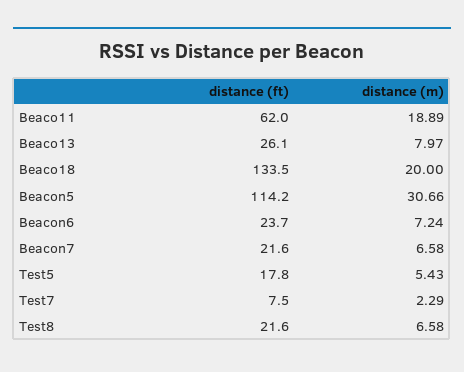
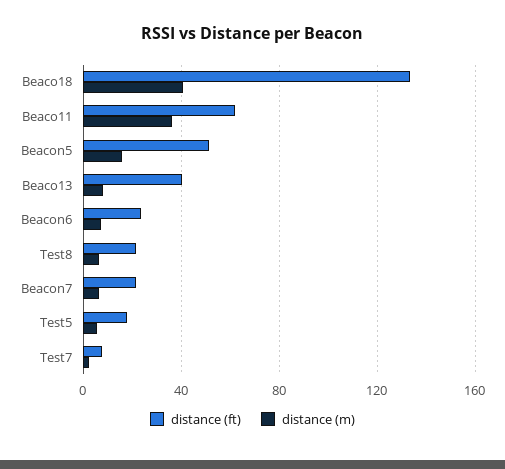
distance (m), Beaco11: 18.89 -> 35
distance (ft), Beaco13: 26.1 -> 40
distance (m), Beaco18: 20 -> 40
distance (ft), Beacon5: 114.2 -> 50
distance (m), Beacon5: 30.66 -> 15

